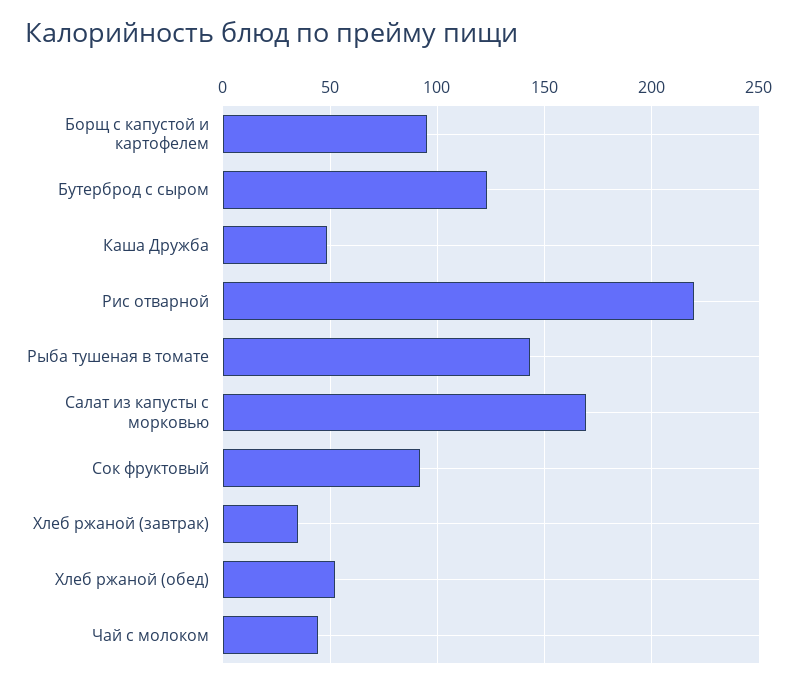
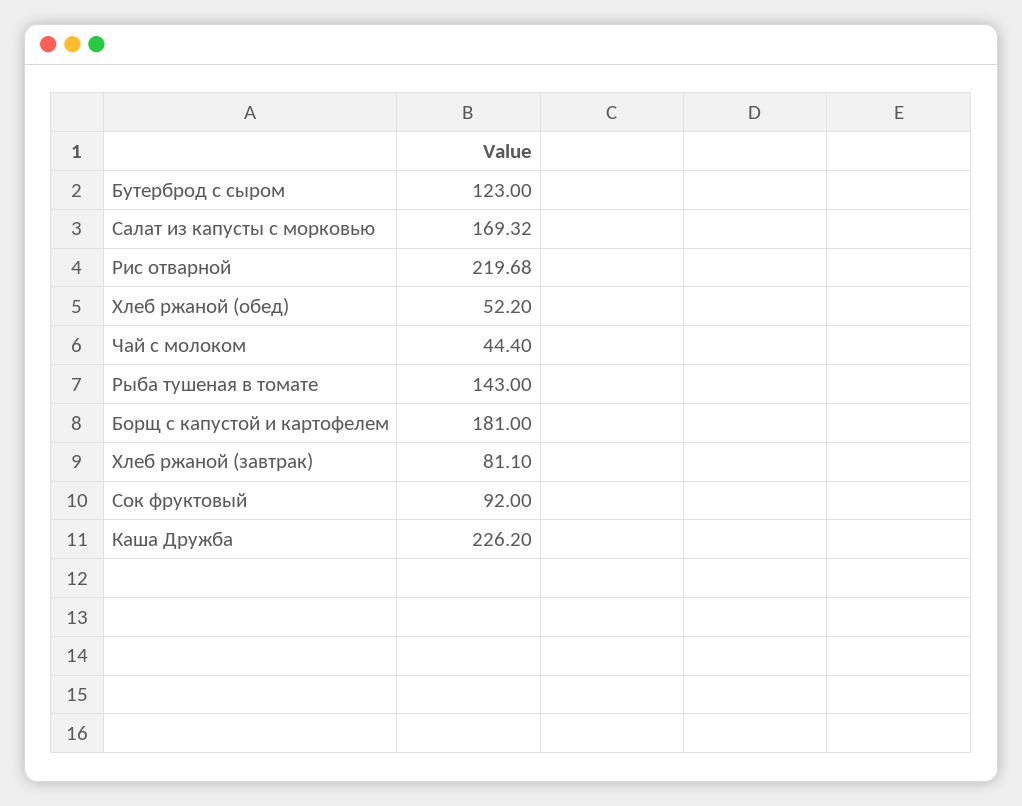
Борщ с капустой и картофелем: 95 -> 181
Каша Дружба: 50 -> 226.2
Хлеб ржаной (завтрак): 35 -> 81.1

